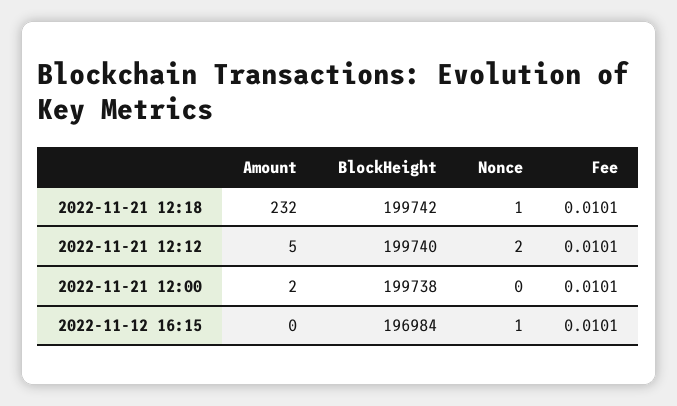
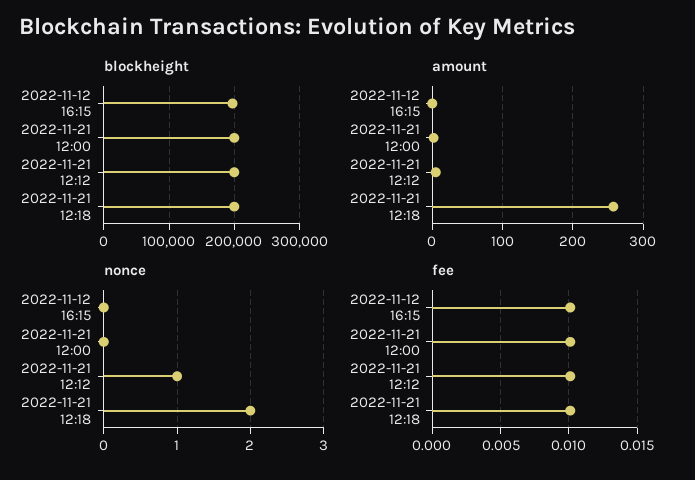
Amount, 2022-11-21 12:18: 232 -> 260
Nonce, 2022-11-21 12:18: 1 -> 2
Nonce, 2022-11-21 12:12: 2 -> 1
Nonce, 2022-11-12 16:15: 1 -> 0

